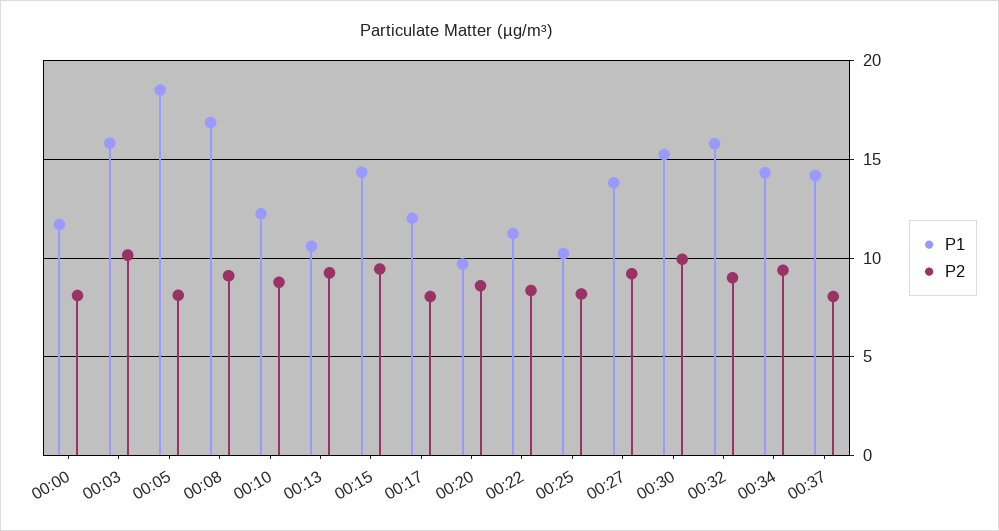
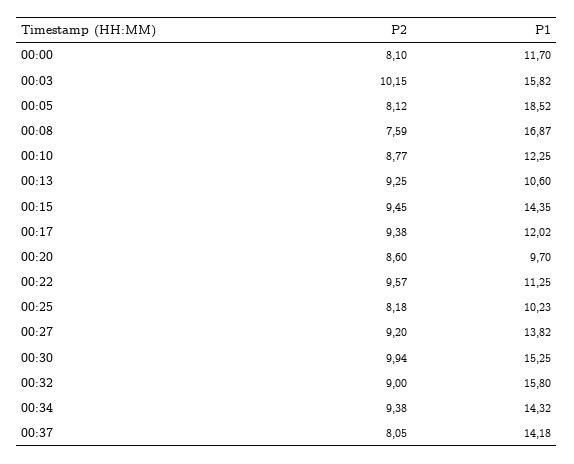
P2, 00:08: 9 -> 7.59
P2, 00:17: 8 -> 9.38
P2, 00:22: 8.5 -> 9.57

